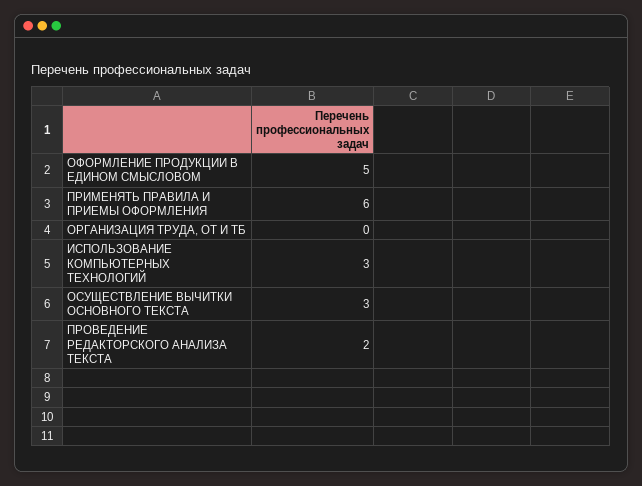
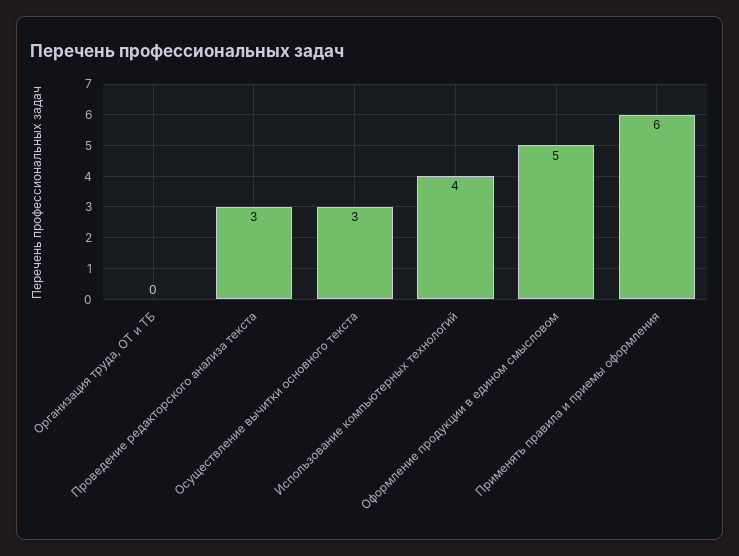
ИСПОЛЬЗОВАНИЕ КОМПЬЮТЕРНЫХ ТЕХНОЛОГИЙ: 3 -> 4
ПРОВЕДЕНИЕ РЕДАКТОРСКОГО АНАЛИЗА ТЕКСТА: 2 -> 3

